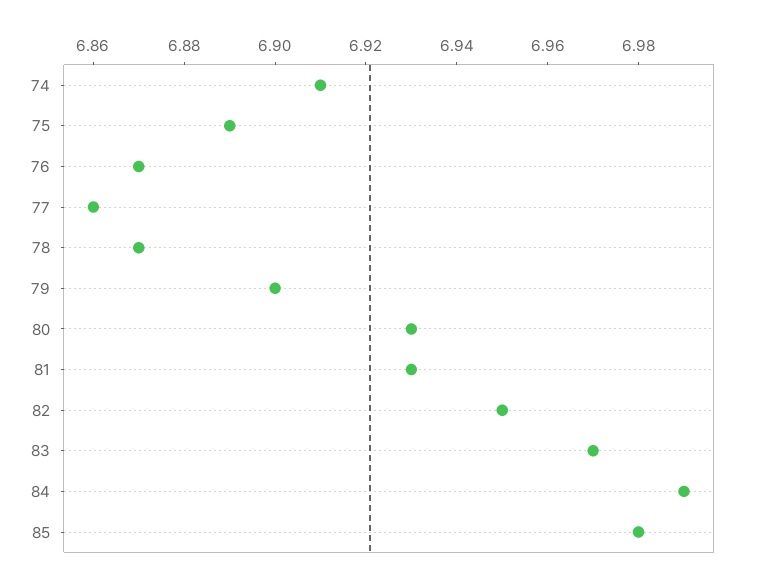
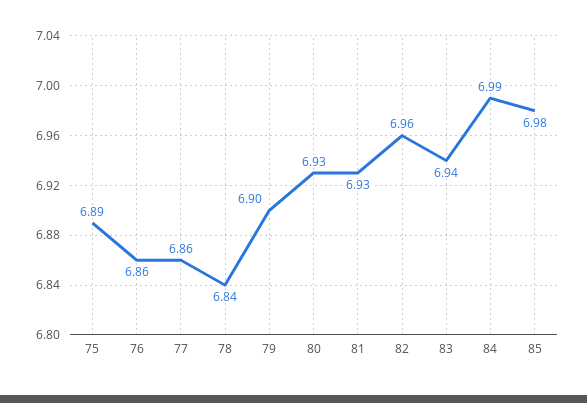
74: 6.91 -> none
76: 6.87 -> 6.86
78: 6.87 -> 6.84
82: 6.95 -> 6.96
83: 6.97 -> 6.94

